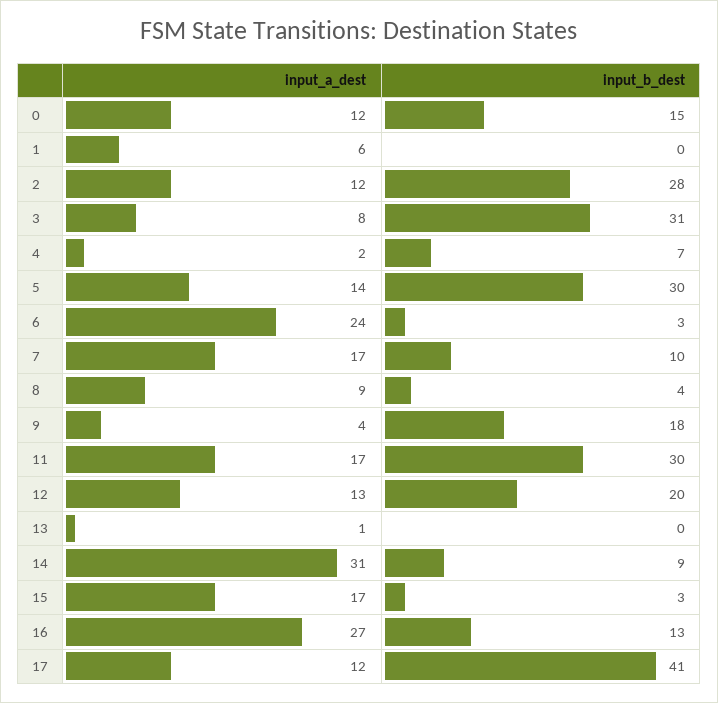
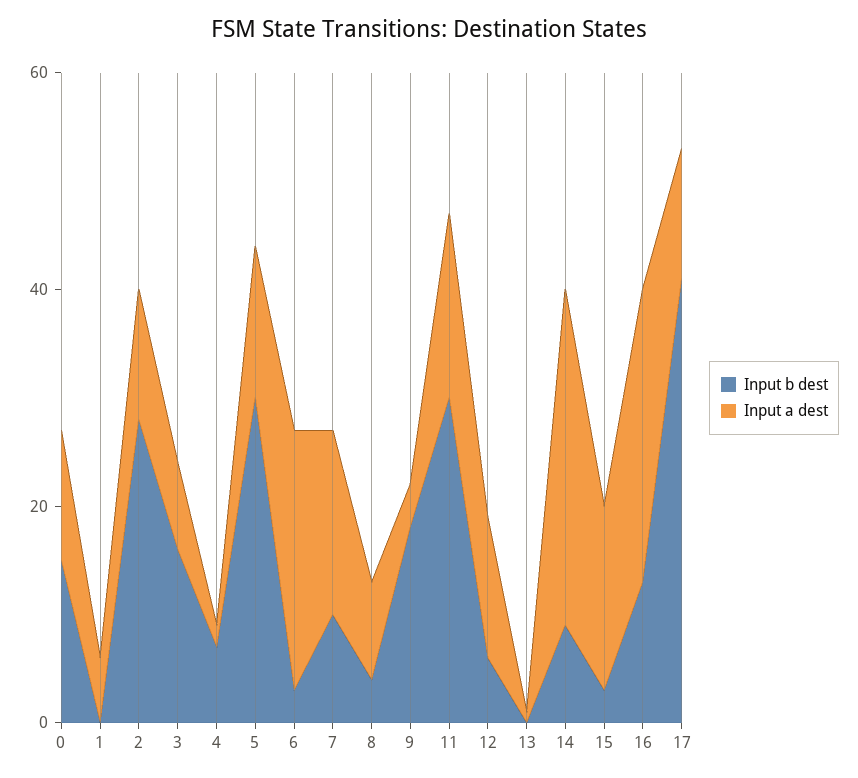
input_b_dest, 3: 31 -> 15
input_b_dest, 12: 20 -> 5

